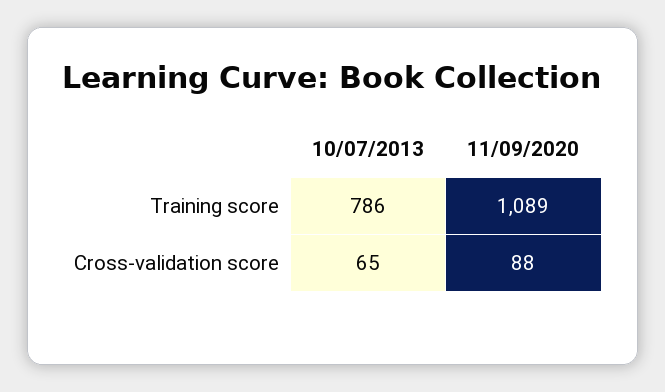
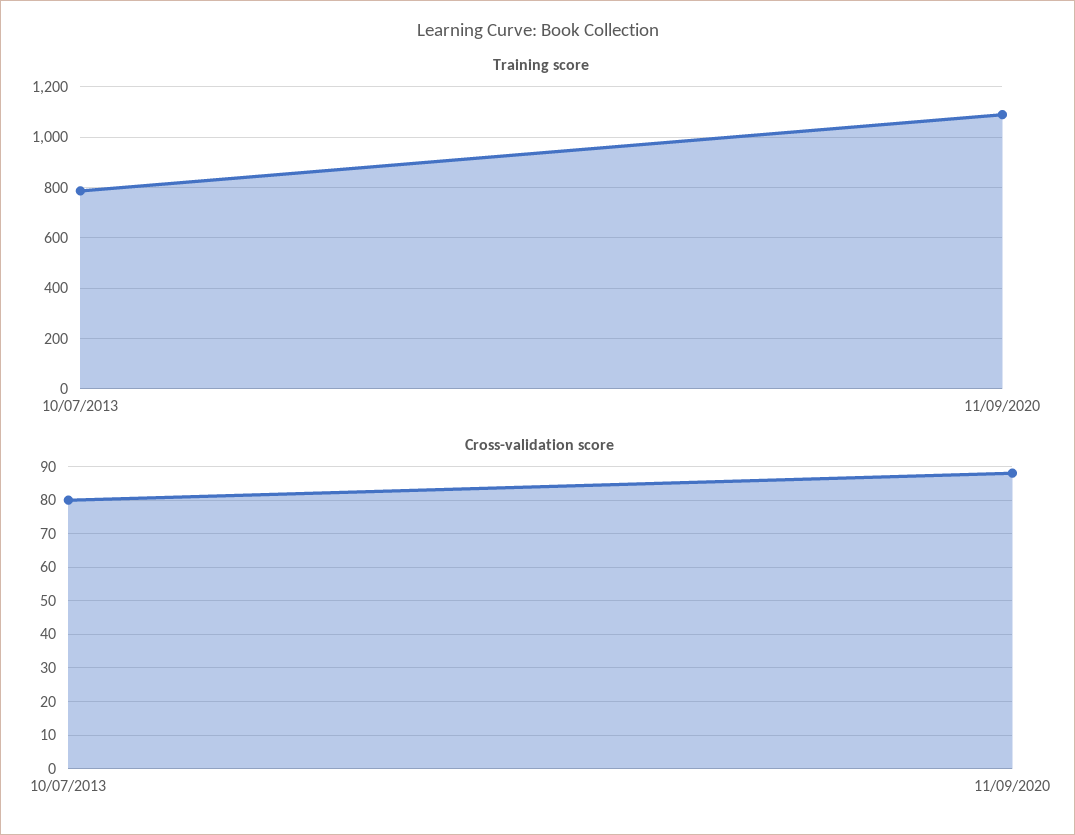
Cross-validation score, 10/07/2013: 65 -> 80

